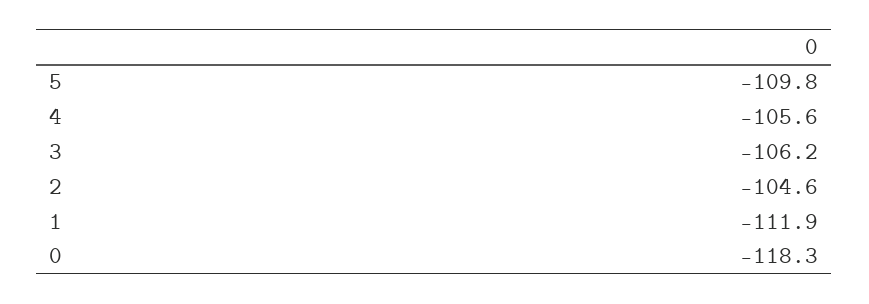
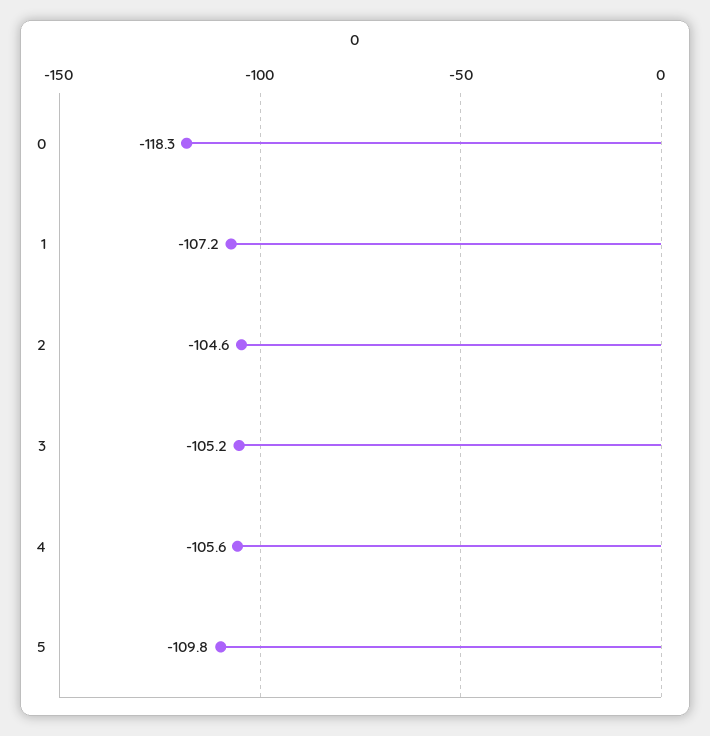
3: -106.2 -> -105.2
1: -111.9 -> -107.2

